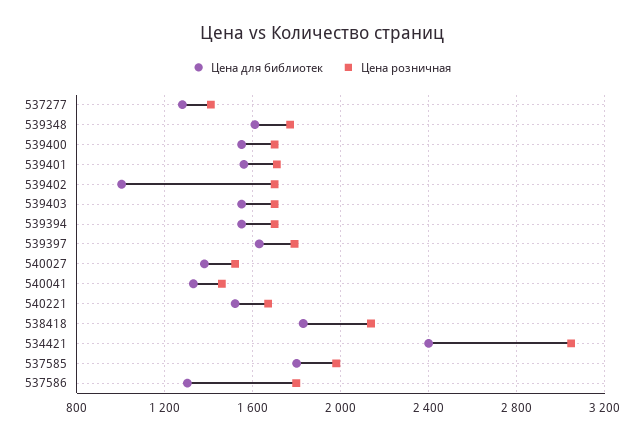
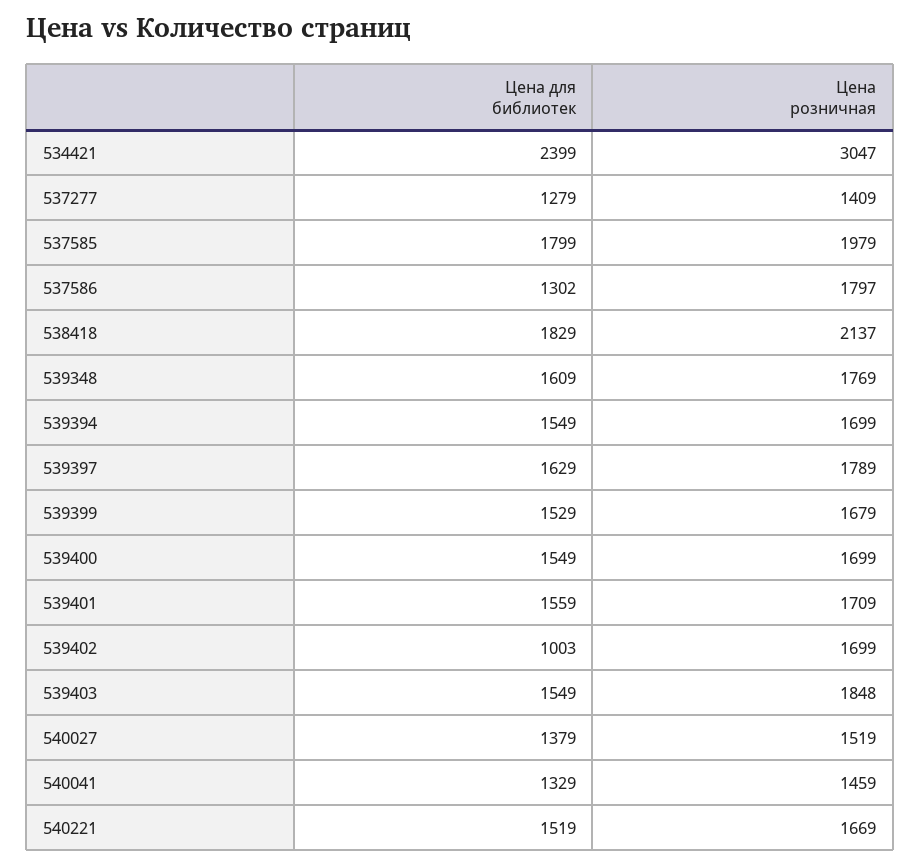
Цена розничная, 539403: 1700 -> 1848
Цена для библиотек, 539399: none -> 1529
Цена розничная, 539399: none -> 1679

